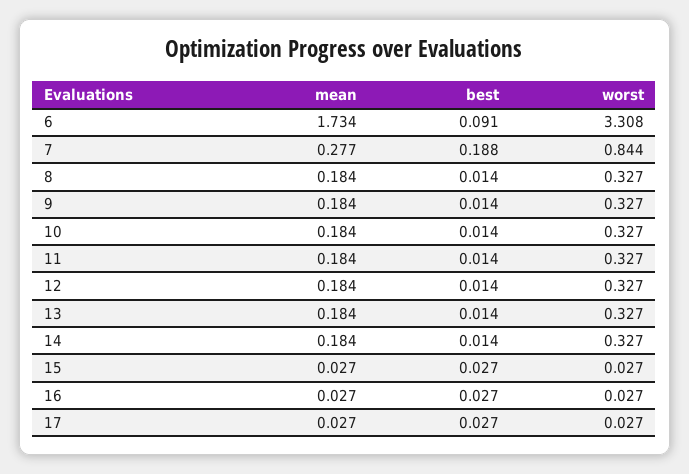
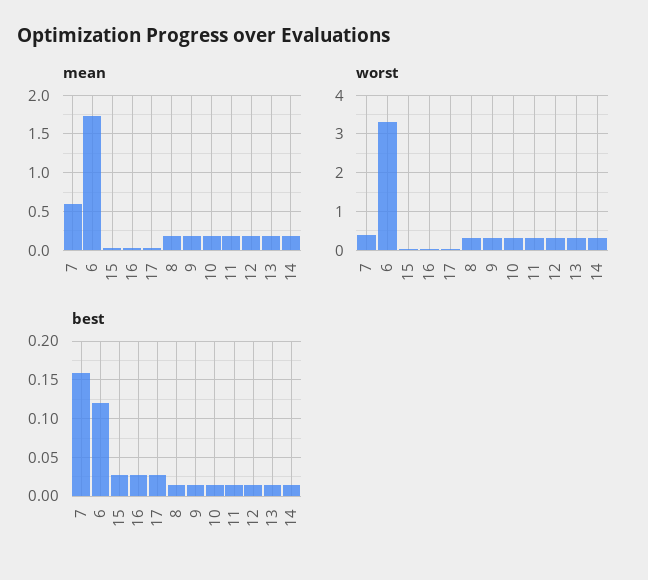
best, 6: 0.091 -> 0.12
mean, 7: 0.277 -> 0.6
best, 7: 0.188 -> 0.16
worst, 7: 0.844 -> 0.4

